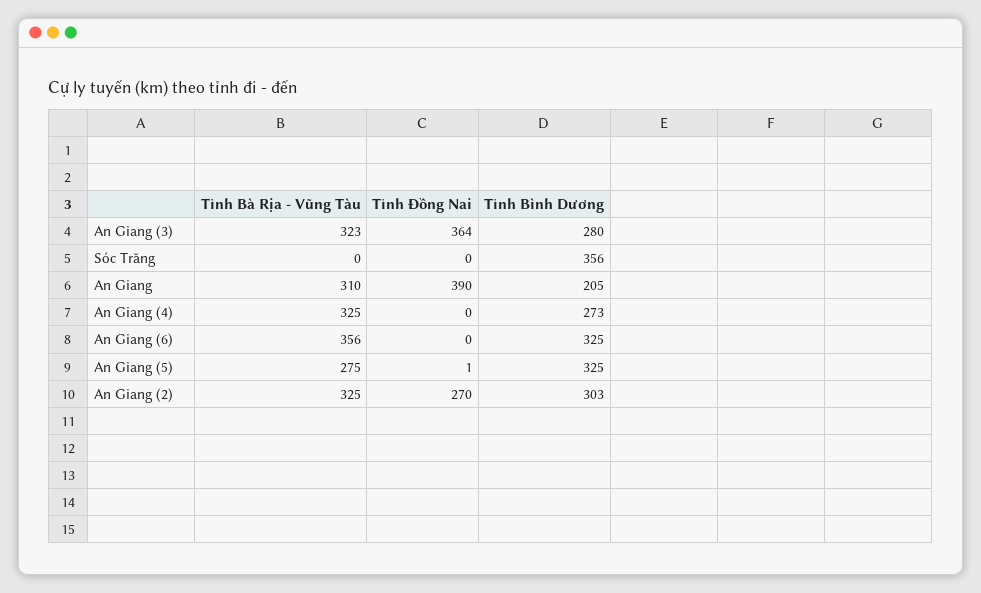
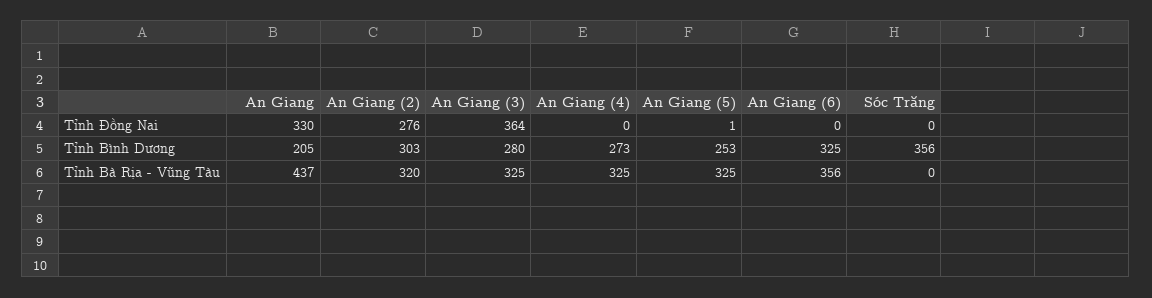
Tỉnh Bà Rịa - Vũng Tàu, An Giang (3): 323 -> 325
Tỉnh Bà Rịa - Vũng Tàu, An Giang: 310 -> 437
Tỉnh Đồng Nai, An Giang: 390 -> 330
Tỉnh Bà Rịa - Vũng Tàu, An Giang (5): 275 -> 325
Tỉnh Bình Dương, An Giang (5): 325 -> 253
Tỉnh Bà Rịa - Vũng Tàu, An Giang (2): 325 -> 320
Tỉnh Đồng Nai, An Giang (2): 270 -> 276

